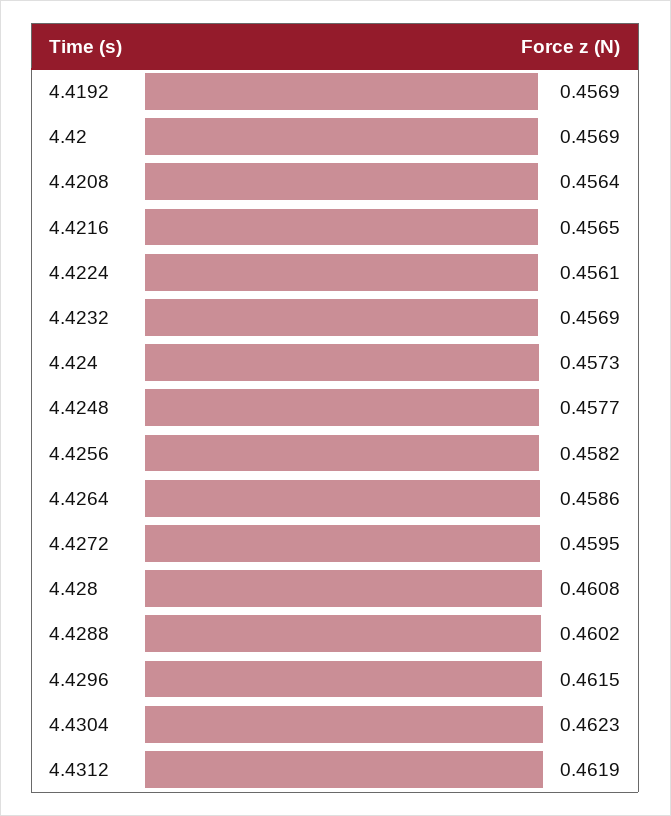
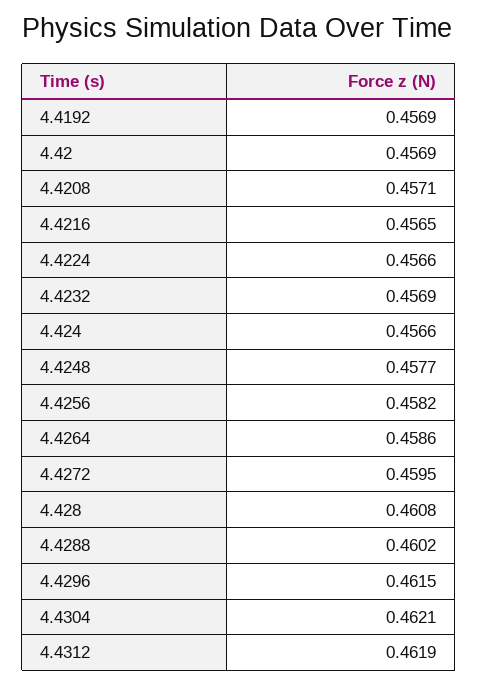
4.4208: 0.4564 -> 0.4571
4.4224: 0.4561 -> 0.4566
4.424: 0.4573 -> 0.4566
4.4304: 0.4623 -> 0.4621

